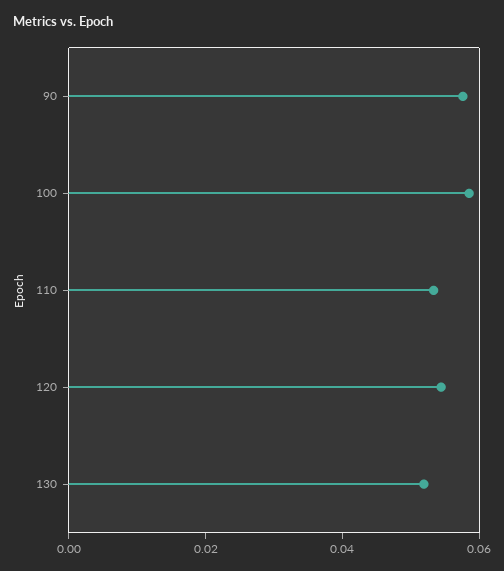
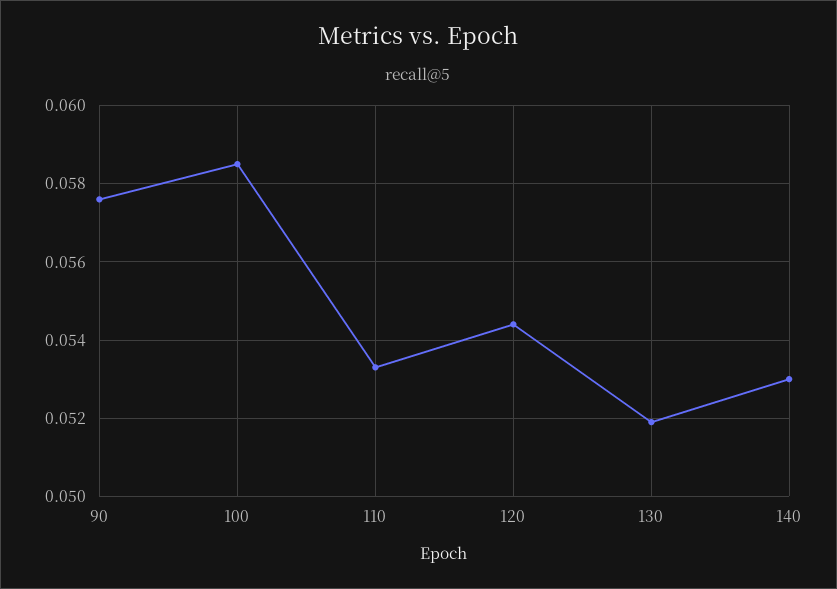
140: none -> 0.053

